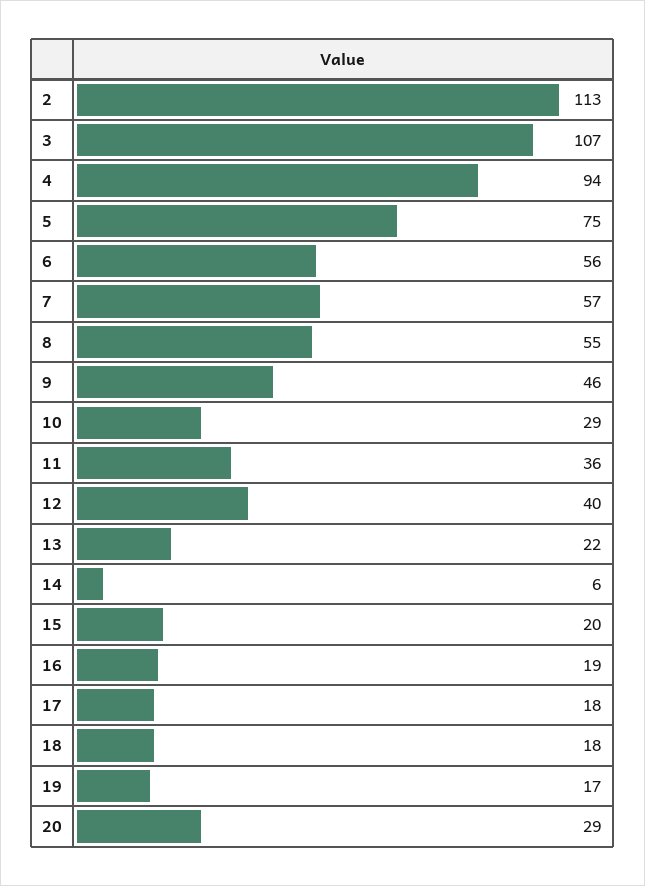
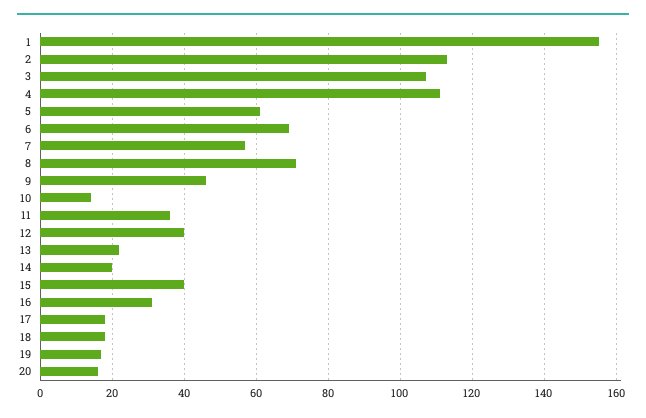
4: 94 -> 110
5: 75 -> 60
6: 56 -> 70
8: 55 -> 70
10: 29 -> 15
14: 6 -> 20
15: 20 -> 40
16: 19 -> 30
20: 29 -> 15
1: none -> 155

